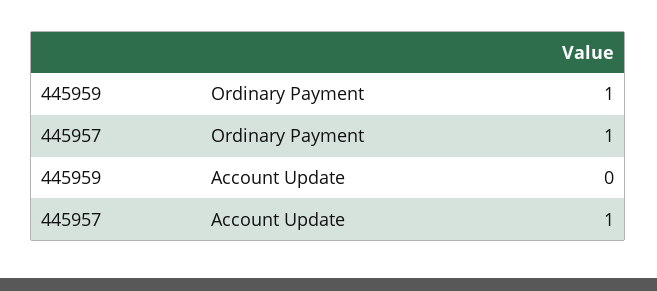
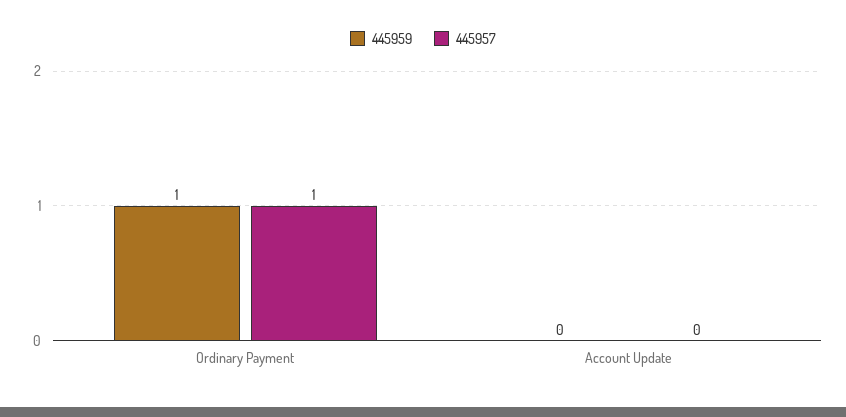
445957, Account Update: 1 -> 0

